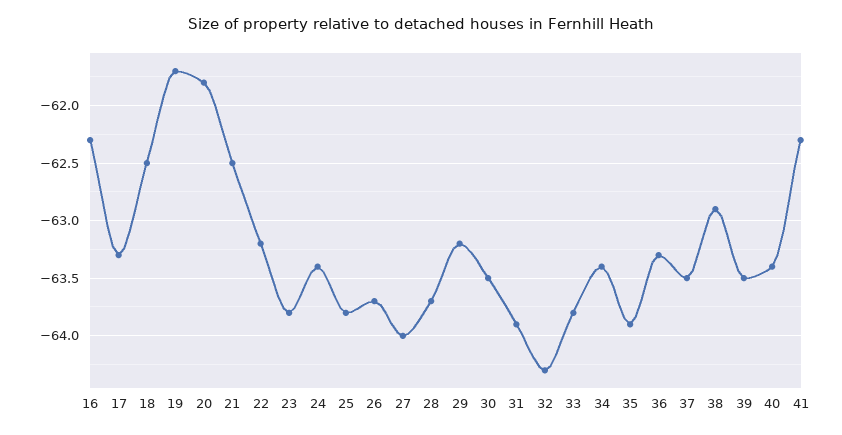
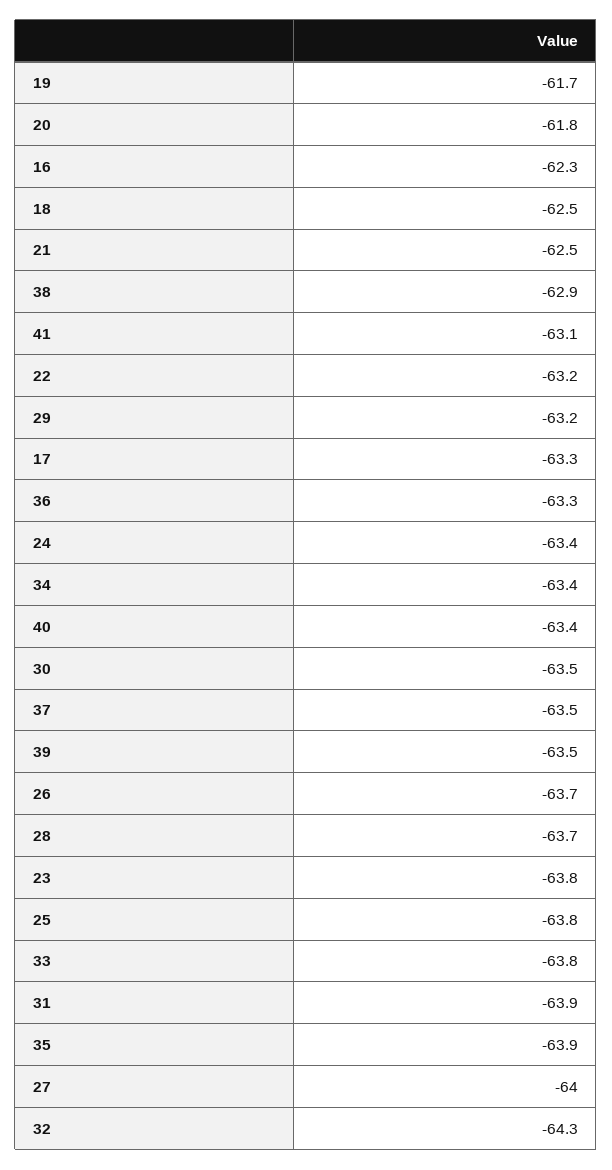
41: -62.3 -> -63.1

